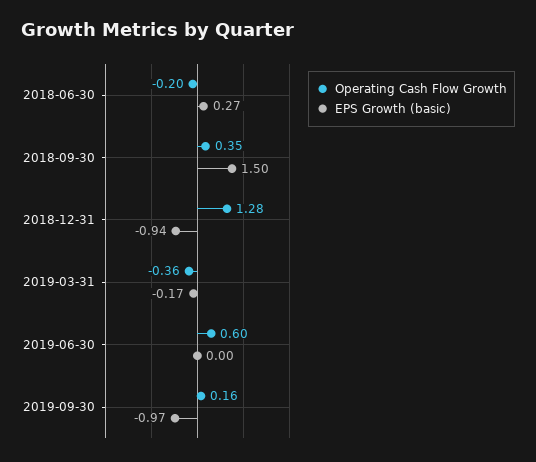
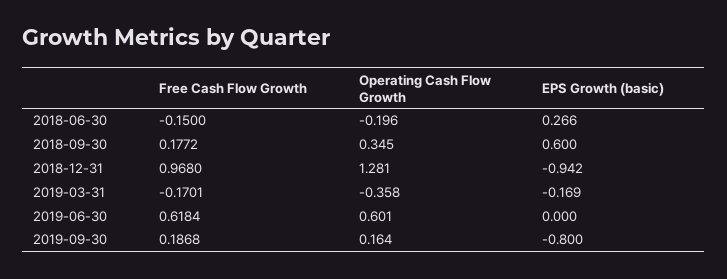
EPS Growth (basic), 2018-09-30: 1.5 -> 0.6
EPS Growth (basic), 2019-09-30: -0.97 -> -0.8
Free Cash Flow Growth, 2018-06-30: none -> -0.15
Free Cash Flow Growth, 2018-09-30: none -> 0.1772
Free Cash Flow Growth, 2018-12-31: none -> 0.968
Free Cash Flow Growth, 2019-03-31: none -> -0.1701
Free Cash Flow Growth, 2019-06-30: none -> 0.6184
Free Cash Flow Growth, 2019-09-30: none -> 0.1868

